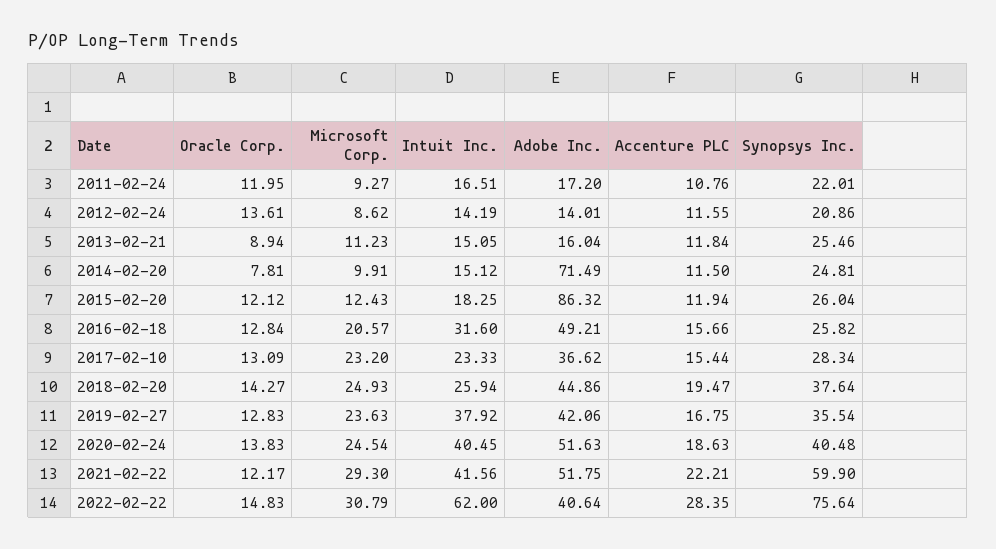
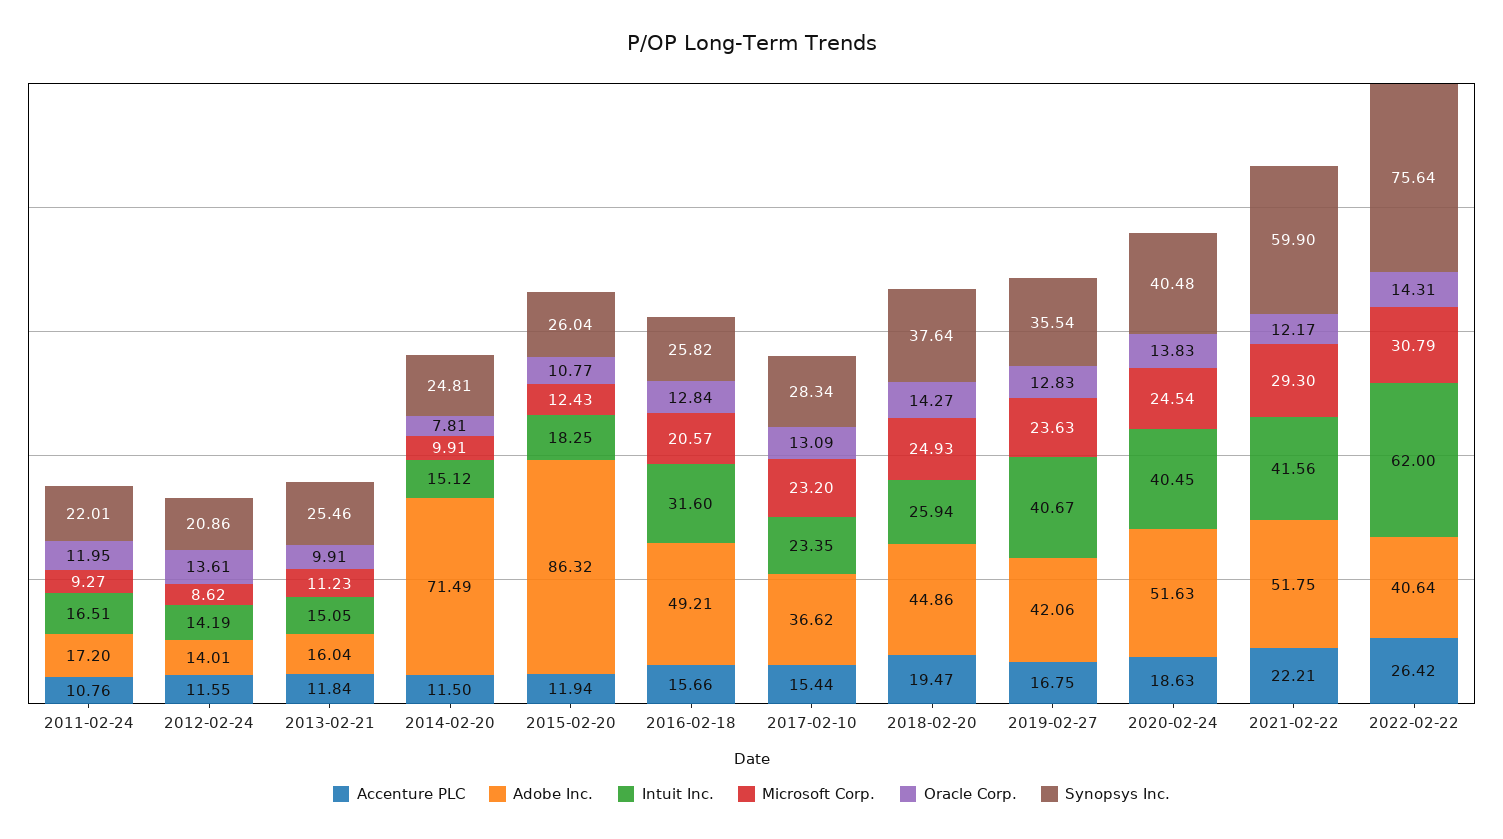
Oracle Corp., 2013-02-21: 8.94 -> 9.91
Oracle Corp., 2015-02-20: 12.12 -> 10.77
Intuit Inc., 2017-02-10: 23.33 -> 23.35
Intuit Inc., 2019-02-27: 37.92 -> 40.67
Oracle Corp., 2022-02-22: 14.83 -> 14.31
Accenture PLC, 2022-02-22: 28.35 -> 26.42

